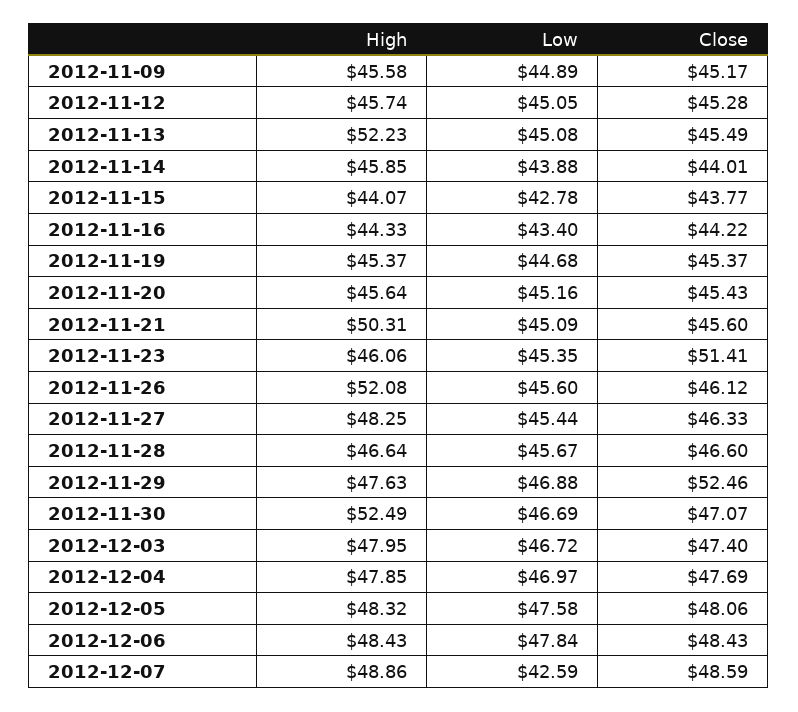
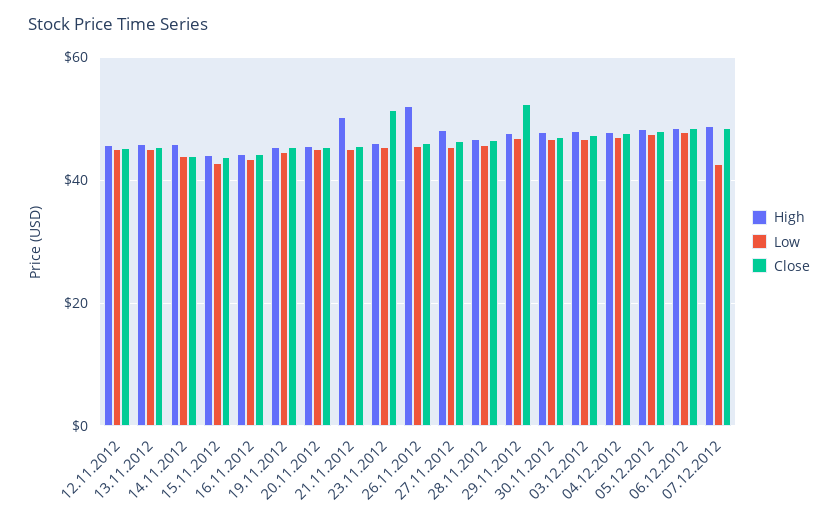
High, 2012-11-09: 45.58 -> none
Low, 2012-11-09: 44.89 -> none
Close, 2012-11-09: 45.17 -> none
High, 2012-11-13: 52.23 -> 46
High, 2012-11-30: 52.49 -> 48

